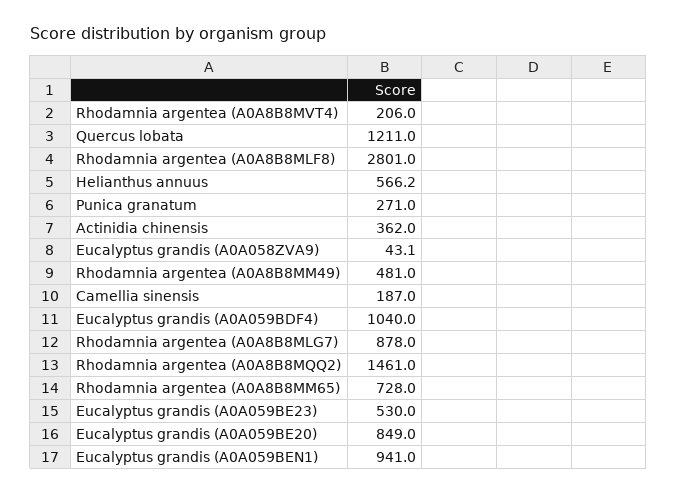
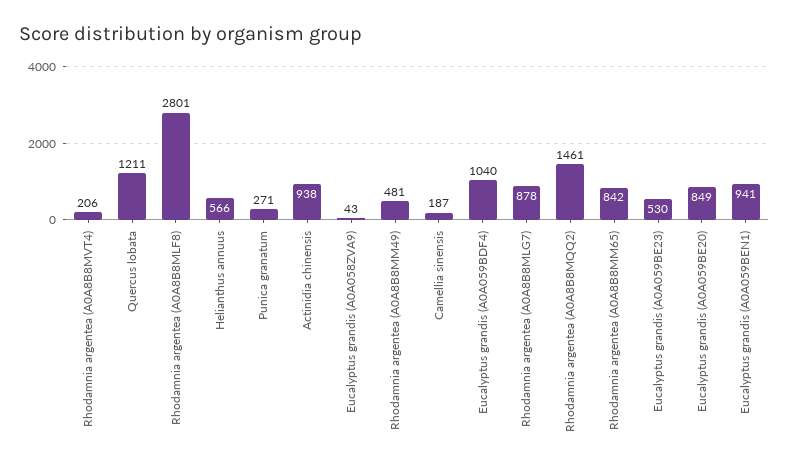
Actinidia chinensis: 362 -> 938
Rhodamnia argentea (A0A8B8MM65): 728 -> 842

